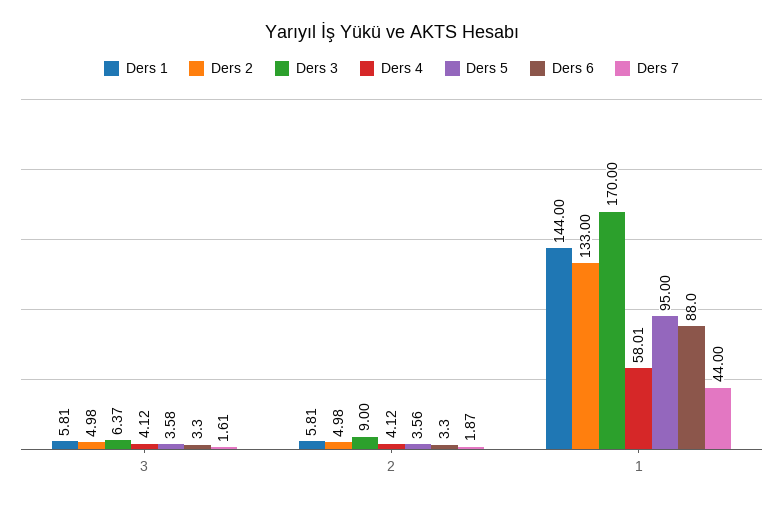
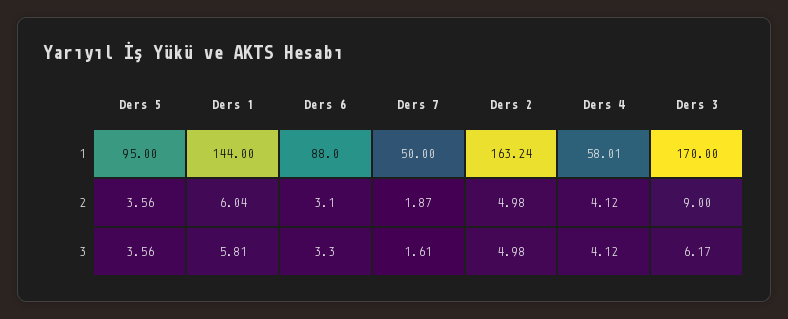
Ders 3, 3: 6.37 -> 6.17
Ders 5, 3: 3.58 -> 3.56
Ders 1, 2: 5.81 -> 6.04
Ders 6, 2: 3.3 -> 3.1
Ders 2, 1: 133 -> 163.24
Ders 7, 1: 44 -> 50

